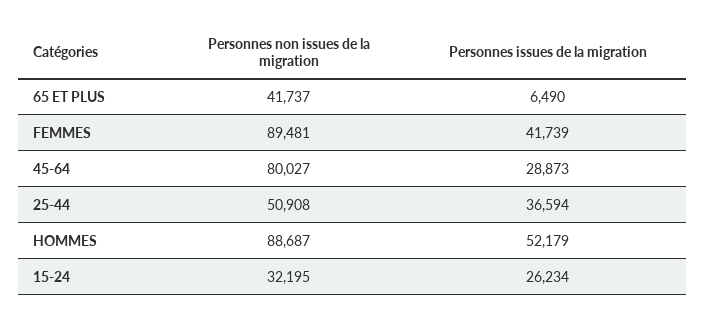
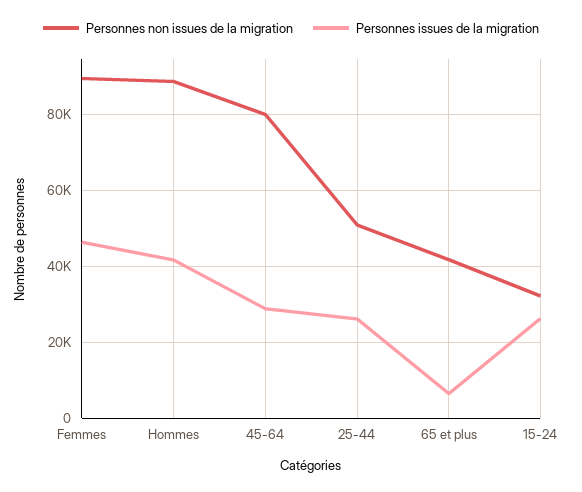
Personnes issues de la migration, FEMMES: 41739 -> 46000
Personnes issues de la migration, 25-44: 36594 -> 26000
Personnes issues de la migration, HOMMES: 52179 -> 42000

